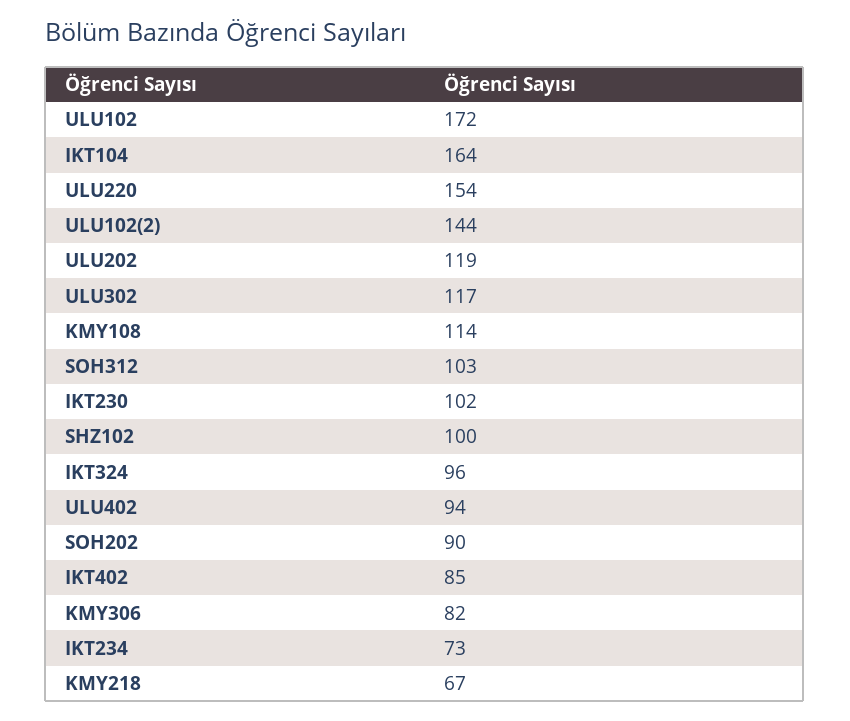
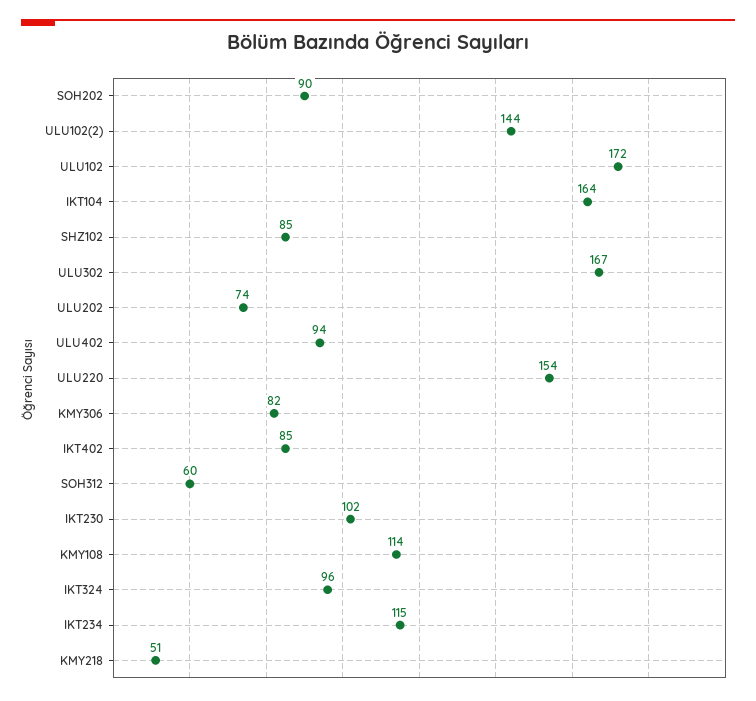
ULU202: 119 -> 74
ULU302: 117 -> 167
SOH312: 103 -> 60
SHZ102: 100 -> 85
IKT234: 73 -> 115
KMY218: 67 -> 51

